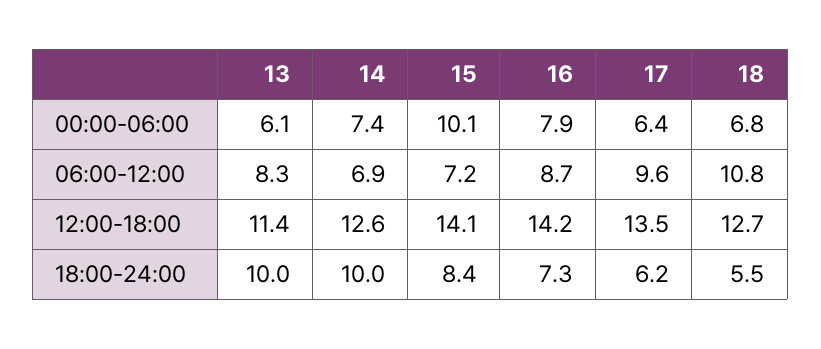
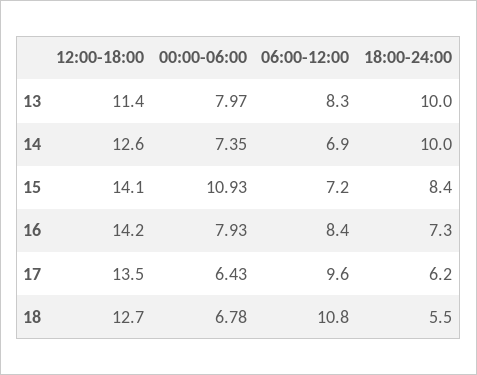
13, 00:00-06:00: 6.1 -> 7.97
15, 00:00-06:00: 10.1 -> 10.93
16, 06:00-12:00: 8.7 -> 8.4

